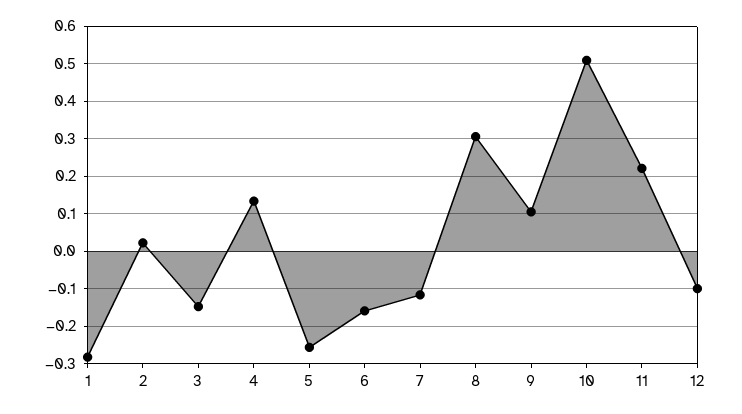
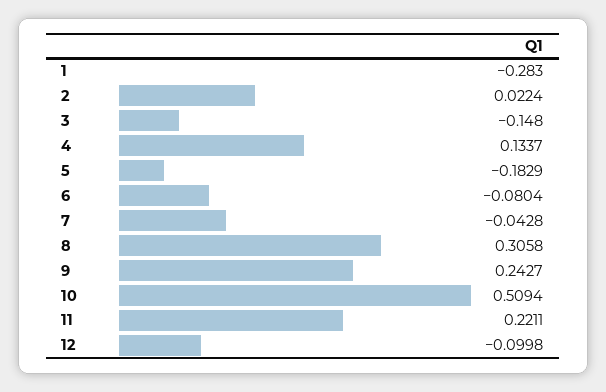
5: -0.26 -> -0.1829
6: -0.16 -> -0.0804
7: -0.12 -> -0.0428
9: 0.1 -> 0.2427

